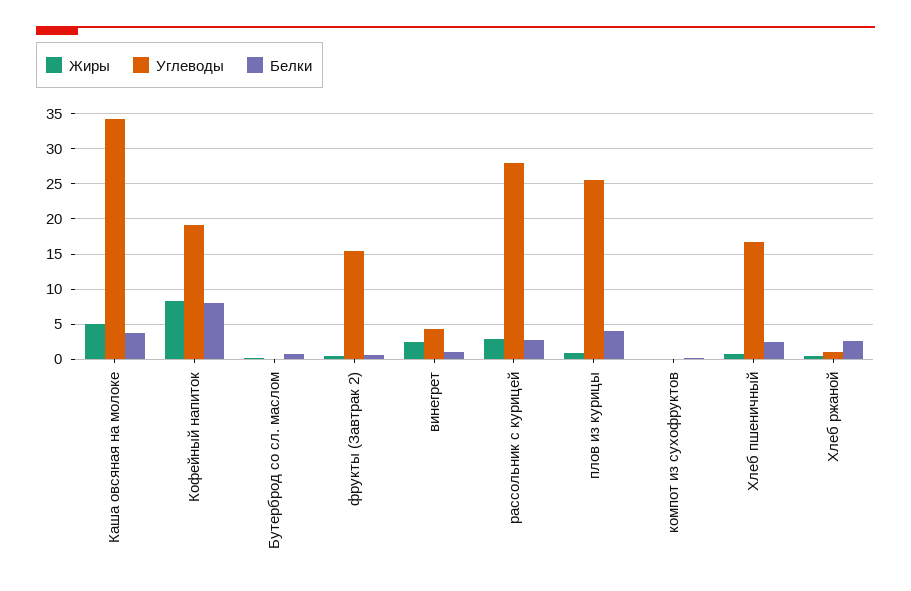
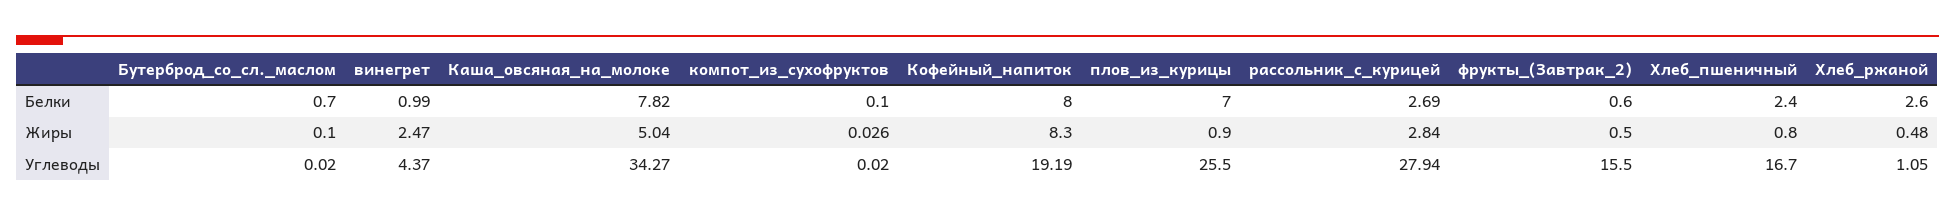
Белки, Каша овсяная на молоке: 4 -> 7.82
Белки, плов из курицы: 4 -> 7

